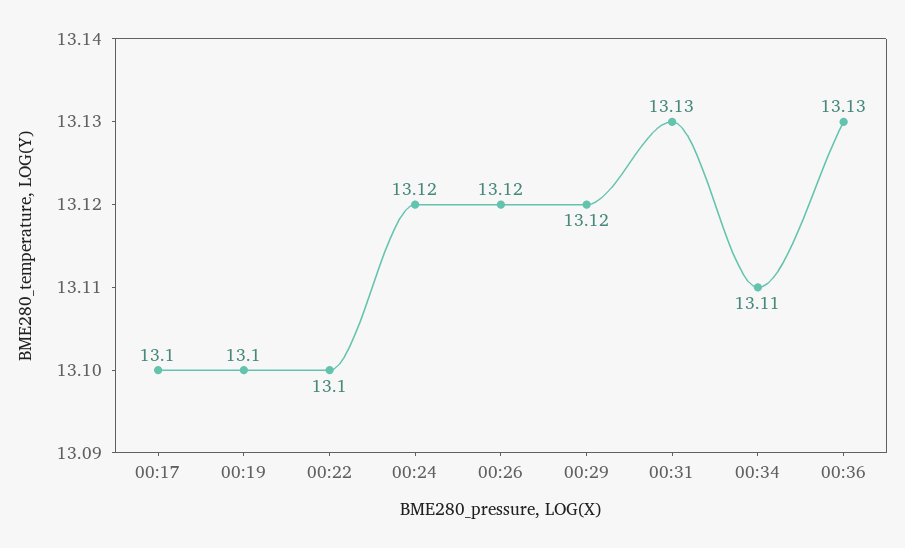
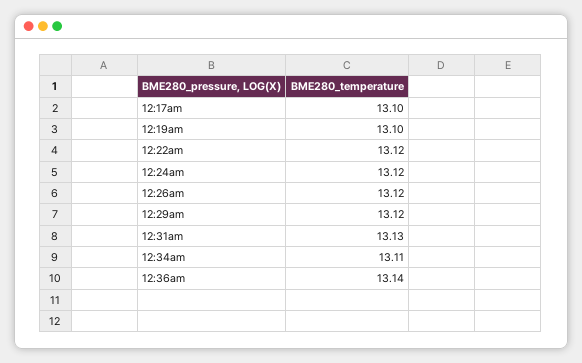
00:22: 13.1 -> 13.12
00:36: 13.13 -> 13.14

